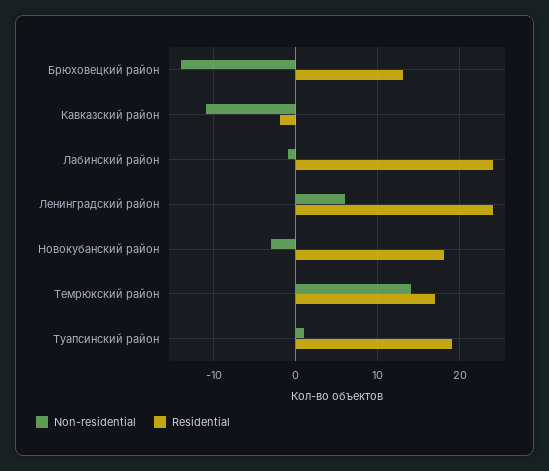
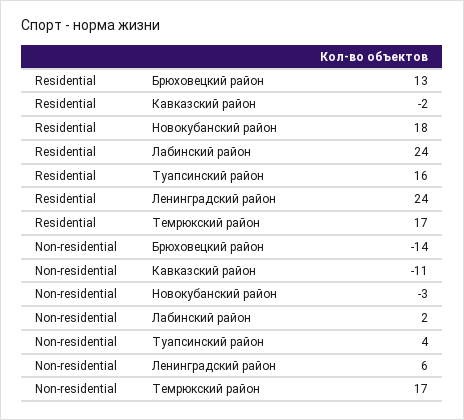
Non-residential, Лабинский район: -1 -> 2
Non-residential, Темрюкский район: 14 -> 17
Non-residential, Туапсинский район: 1 -> 4
Residential, Туапсинский район: 19 -> 16

